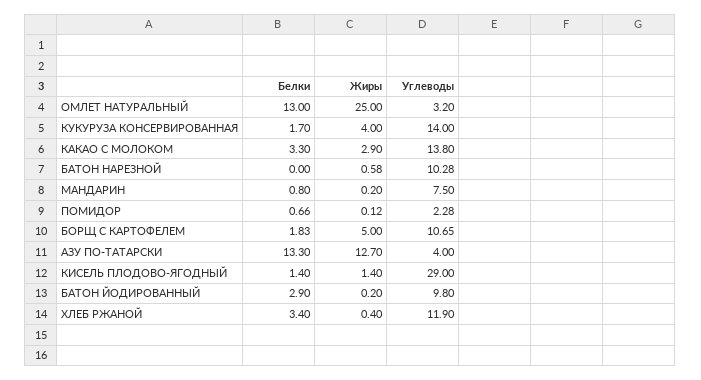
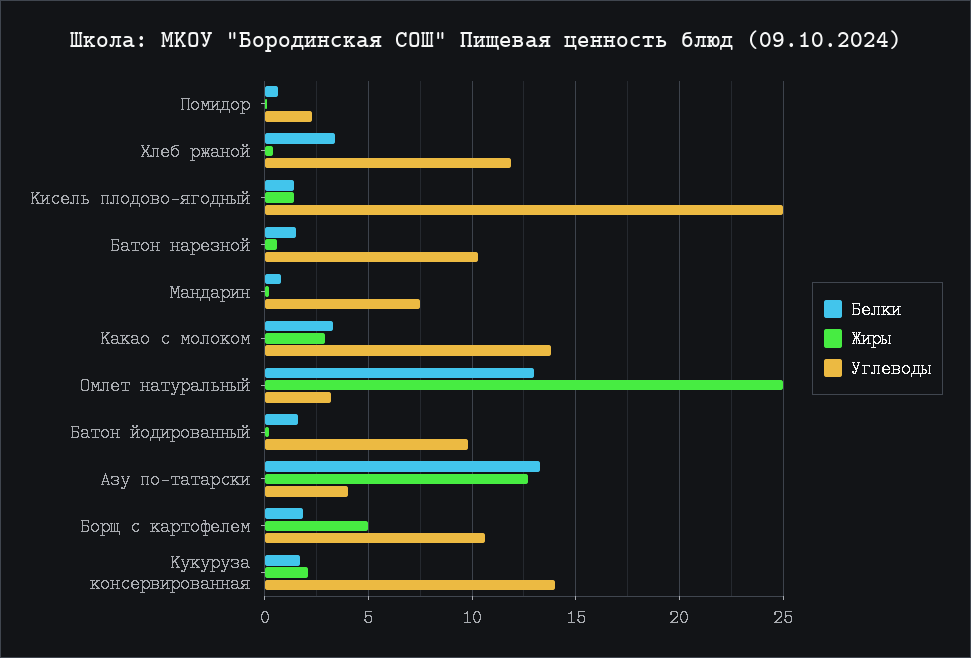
Жиры, КУКУРУЗА КОНСЕРВИРОВАННАЯ: 4 -> 2
Белки, БАТОН НАРЕЗНОЙ: 0 -> 1.5
Углеводы, КИСЕЛЬ ПЛОДОВО-ЯГОДНЫЙ: 29 -> 25
Белки, БАТОН ЙОДИРОВАННЫЙ: 2.9 -> 1.5

